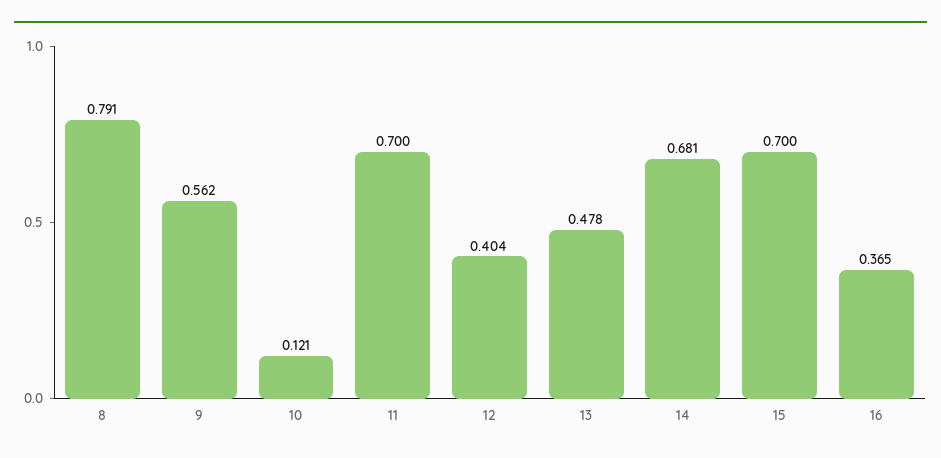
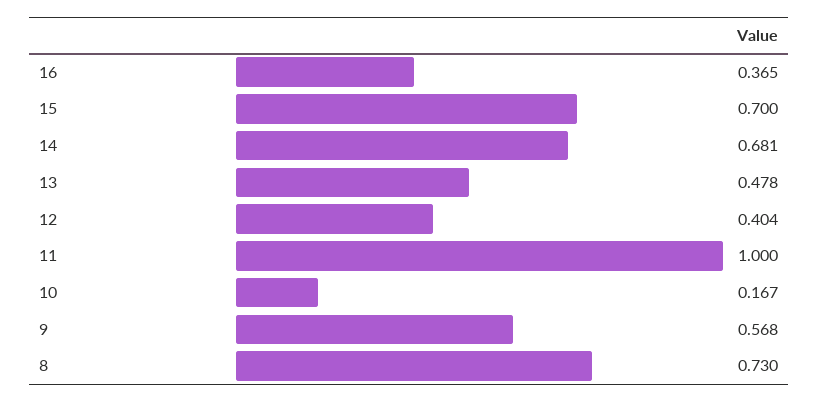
8: 0.791 -> 0.73
9: 0.562 -> 0.568
10: 0.121 -> 0.167
11: 0.7 -> 1

